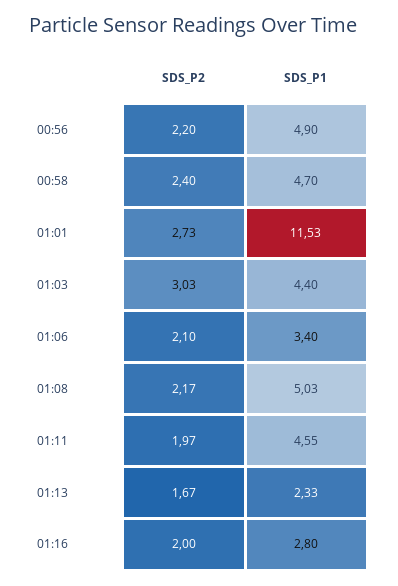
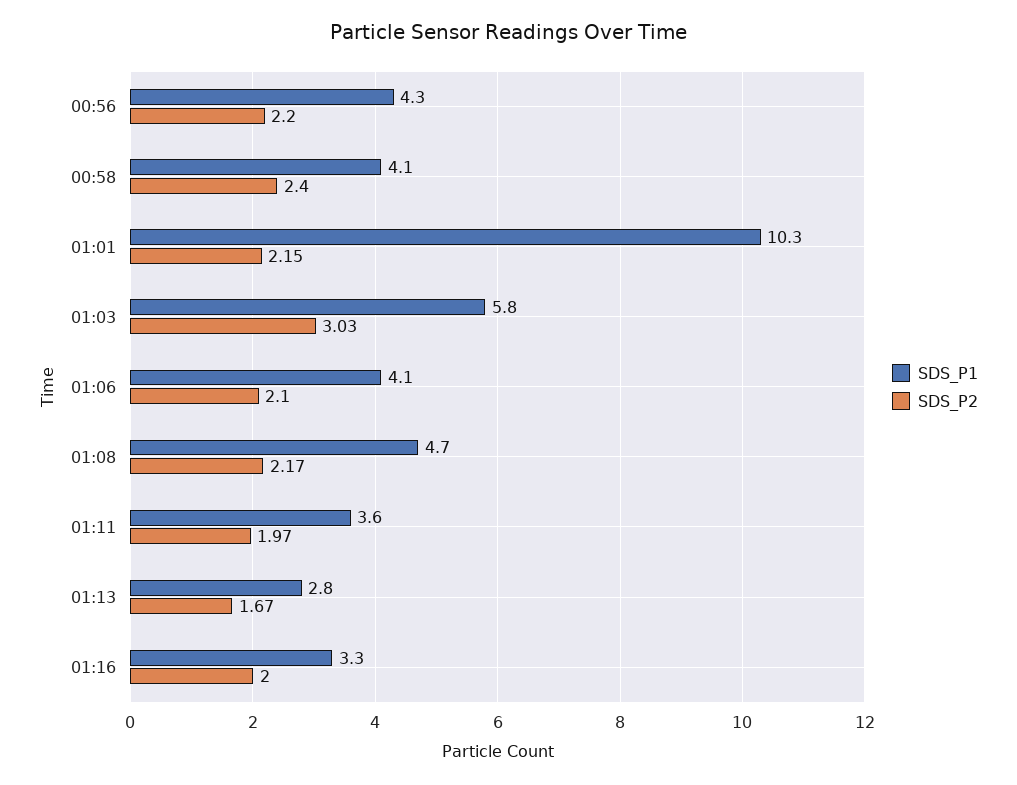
SDS_P1, 00:56: 4.9 -> 4.3
SDS_P1, 00:58: 4.7 -> 4.1
SDS_P2, 01:01: 2.73 -> 2.15
SDS_P1, 01:01: 11.53 -> 10.3
SDS_P1, 01:03: 4.4 -> 5.8
SDS_P1, 01:06: 3.4 -> 4.1
SDS_P1, 01:08: 5.03 -> 4.7
SDS_P1, 01:11: 4.55 -> 3.6
SDS_P1, 01:13: 2.33 -> 2.8
SDS_P1, 01:16: 2.8 -> 3.3

